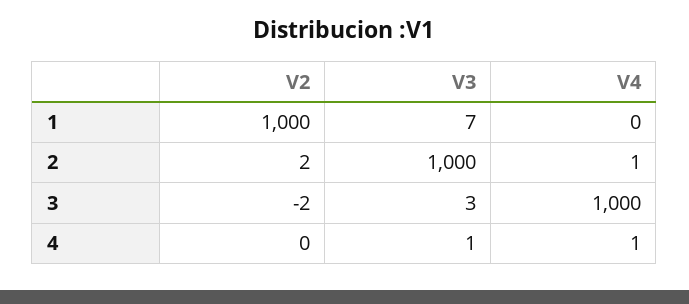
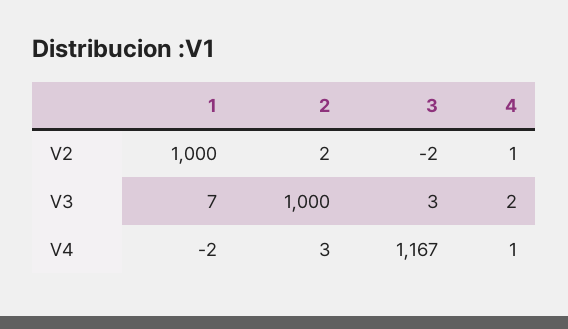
V4, 1: 0 -> -2
V4, 2: 1 -> 3
V4, 3: 1000 -> 1167
V2, 4: 0 -> 1
V3, 4: 1 -> 2

